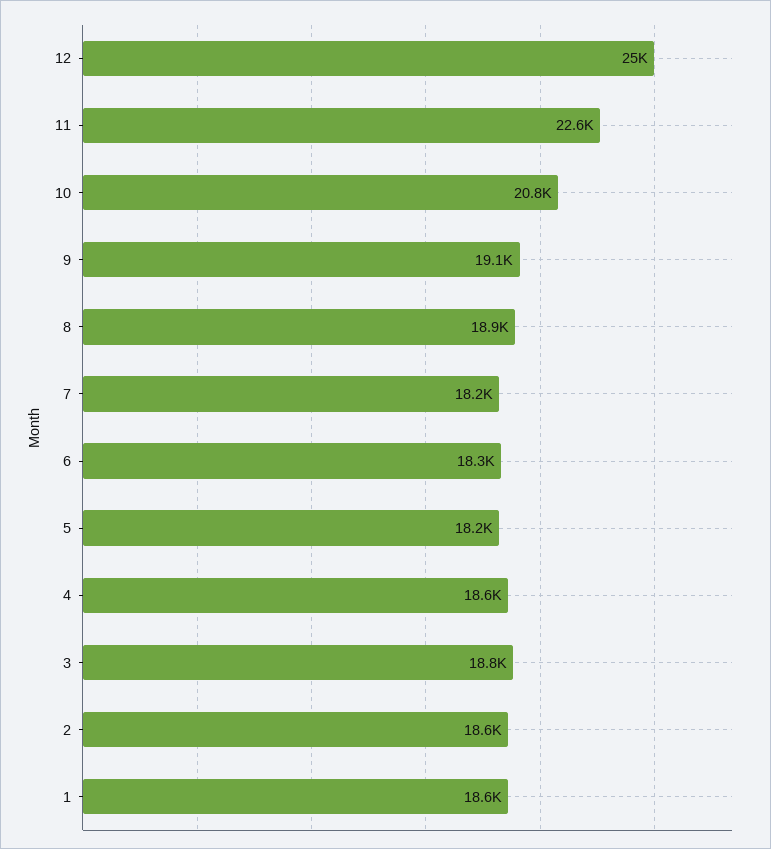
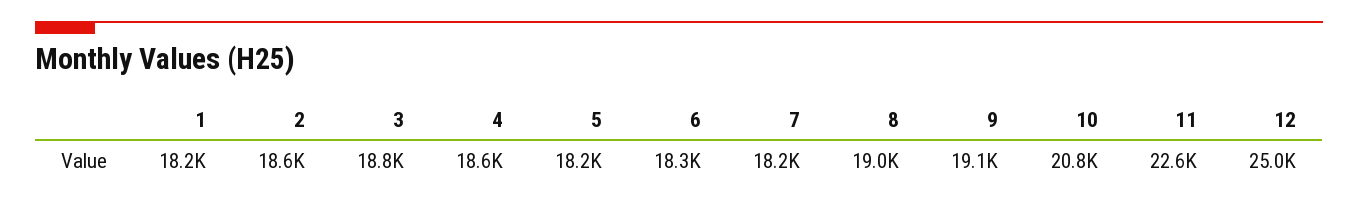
8: 18900 -> 19000
1: 18600 -> 18200

